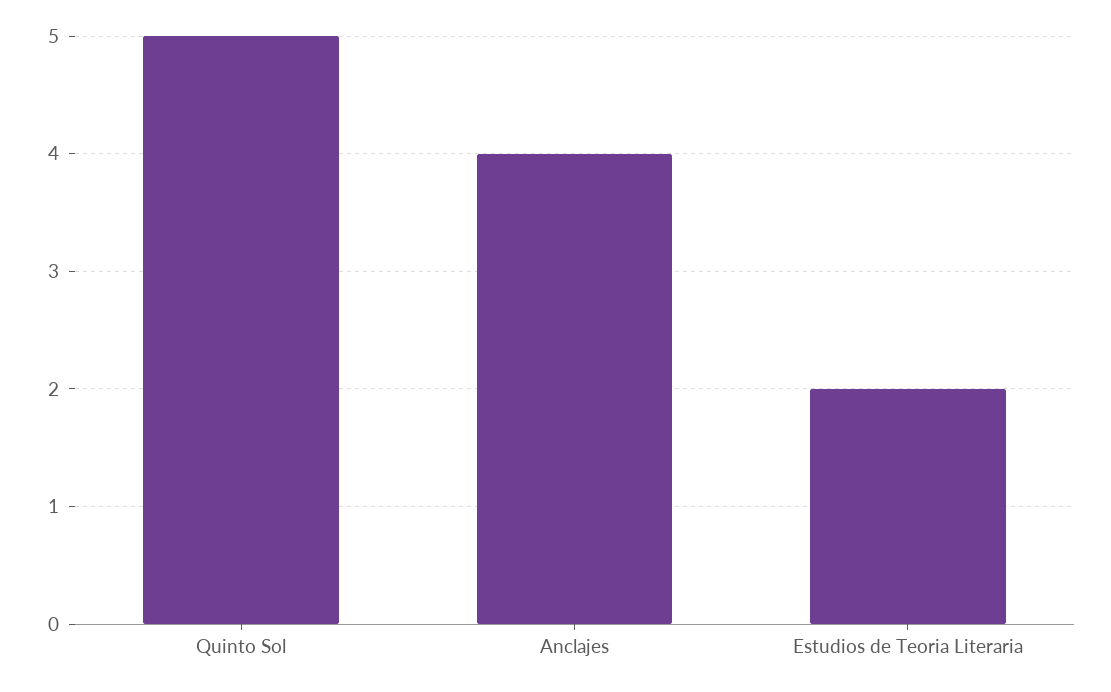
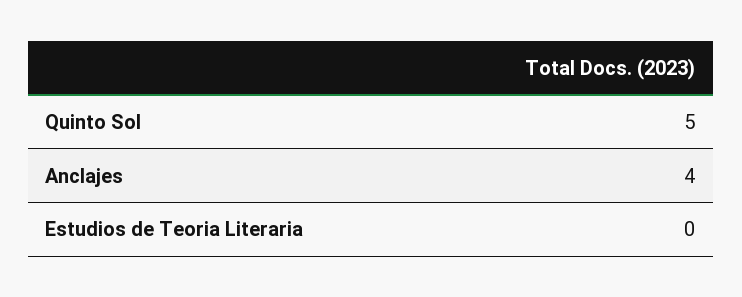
Estudios de Teoria Literaria: 2 -> 0

